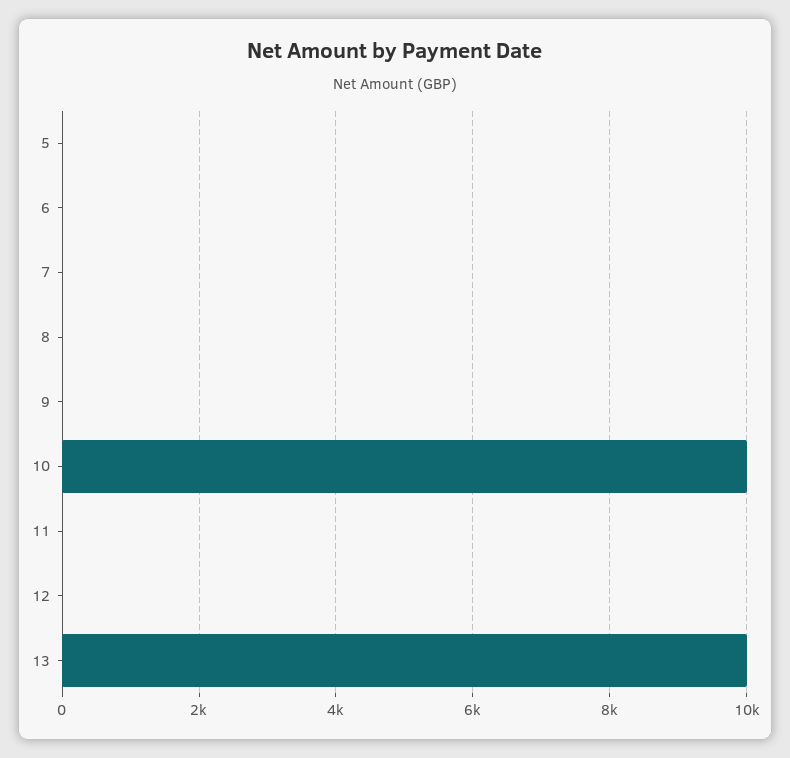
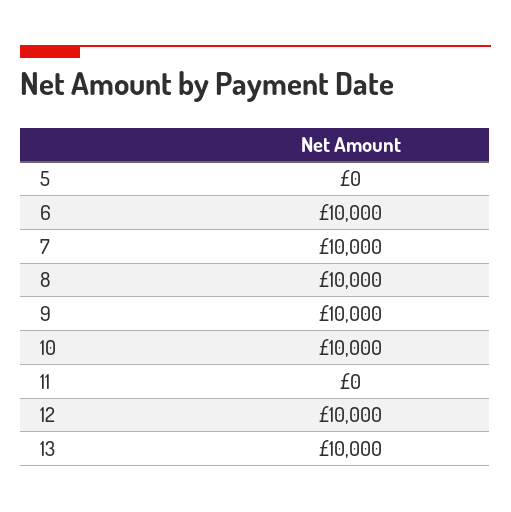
6: 0 -> 10000
7: 0 -> 10000
8: 0 -> 10000
9: 0 -> 10000
12: 0 -> 10000

